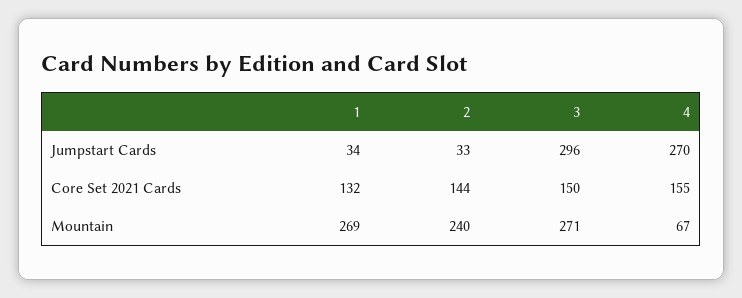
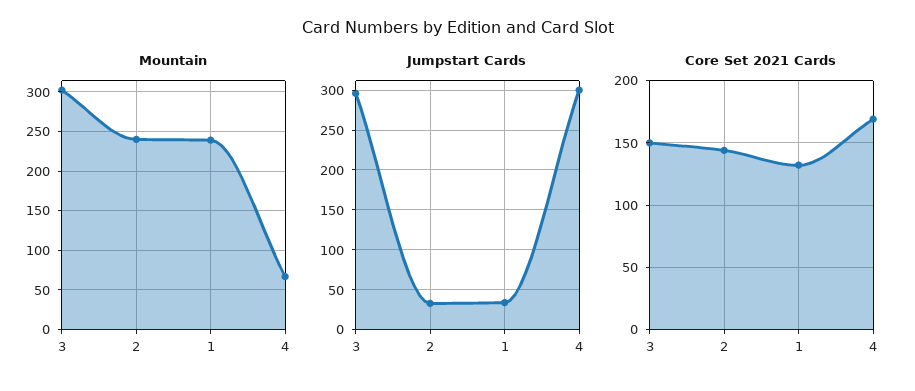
Jumpstart Cards, 4: 270 -> 300
Core Set 2021 Cards, 4: 155 -> 170
Mountain, 1: 269 -> 240
Mountain, 3: 271 -> 300

